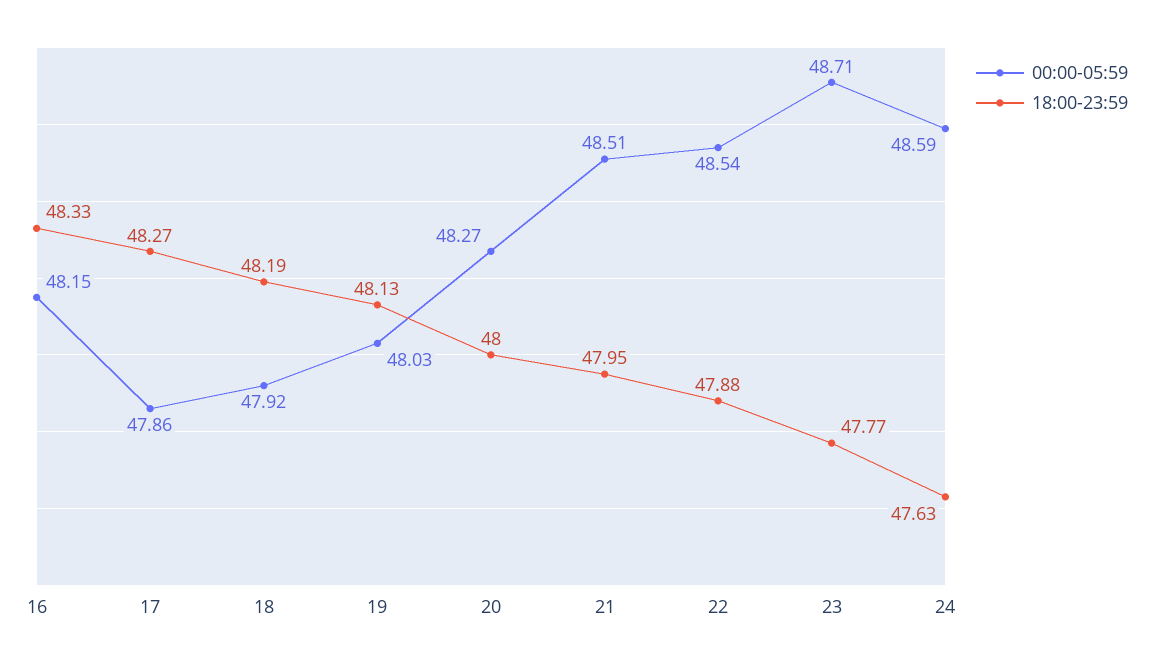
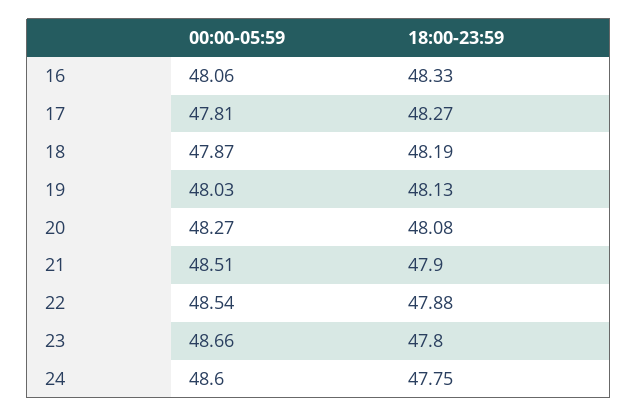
00:00-05:59, 16: 48.15 -> 48.06
00:00-05:59, 17: 47.86 -> 47.81
00:00-05:59, 18: 47.92 -> 47.87
18:00-23:59, 20: 48 -> 48.08
18:00-23:59, 21: 47.95 -> 47.9
00:00-05:59, 23: 48.71 -> 48.66
18:00-23:59, 23: 47.77 -> 47.8
00:00-05:59, 24: 48.59 -> 48.6
18:00-23:59, 24: 47.63 -> 47.75

